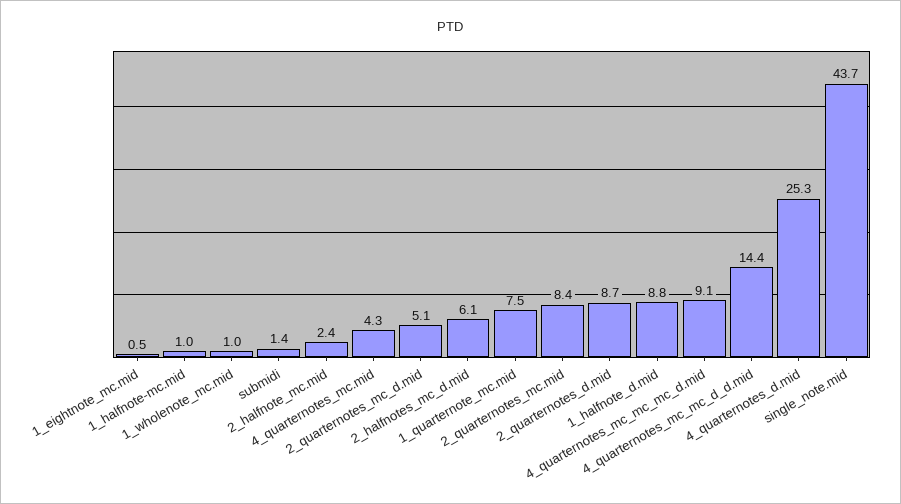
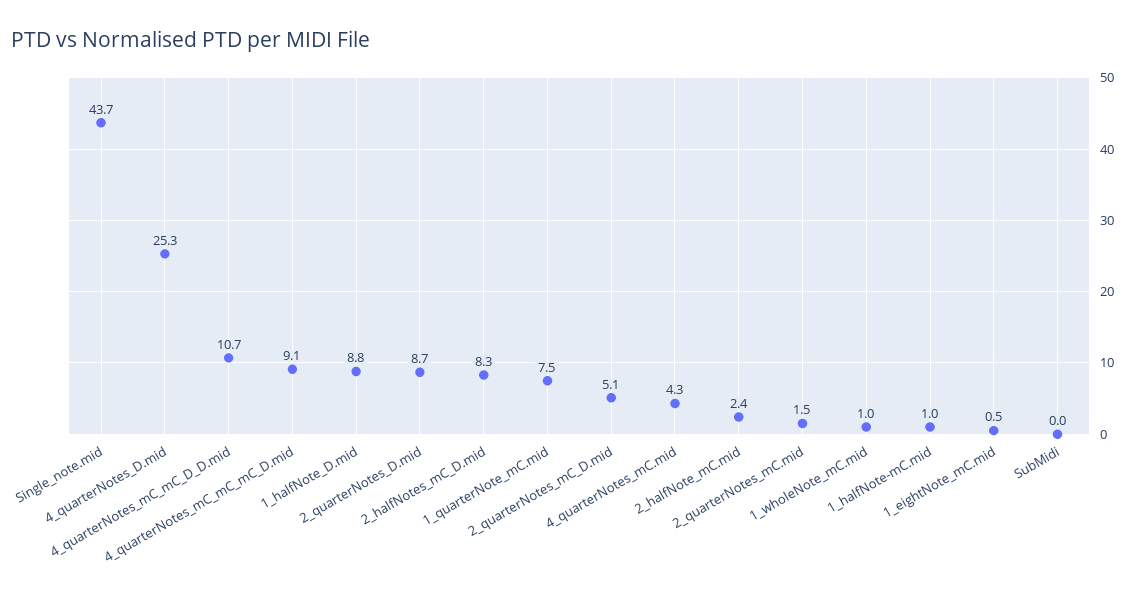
submidi: 1.4 -> 0
2_halfnotes_mc_d.mid: 6.1 -> 8.3
2_quarternotes_mc.mid: 8.4 -> 1.5
4_quarternotes_mc_mc_d_d.mid: 14.4 -> 10.7

